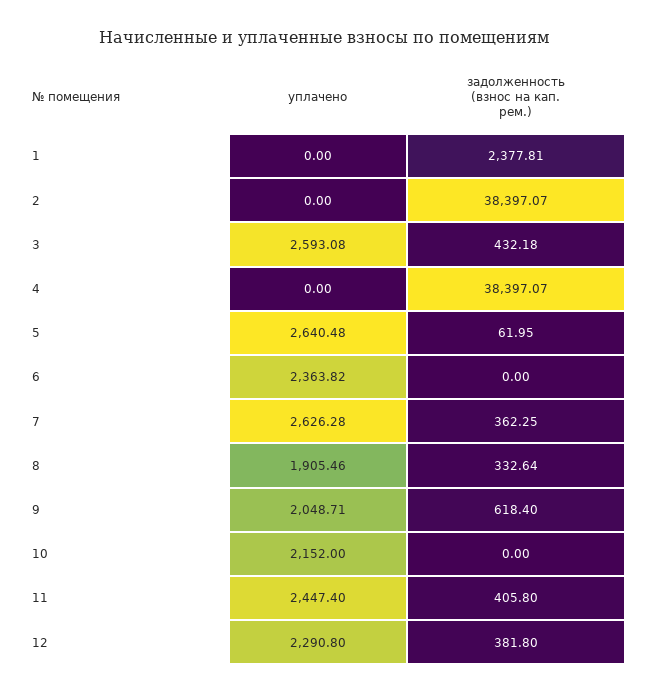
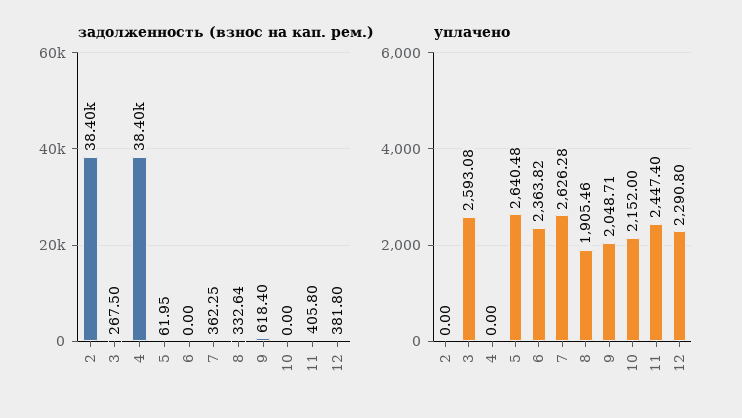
уплачено, 1: 0 -> none
задолженность (взнос на кап. рем.), 1: 2377.81 -> none
задолженность (взнос на кап. рем.), 3: 432.18 -> 267.5

